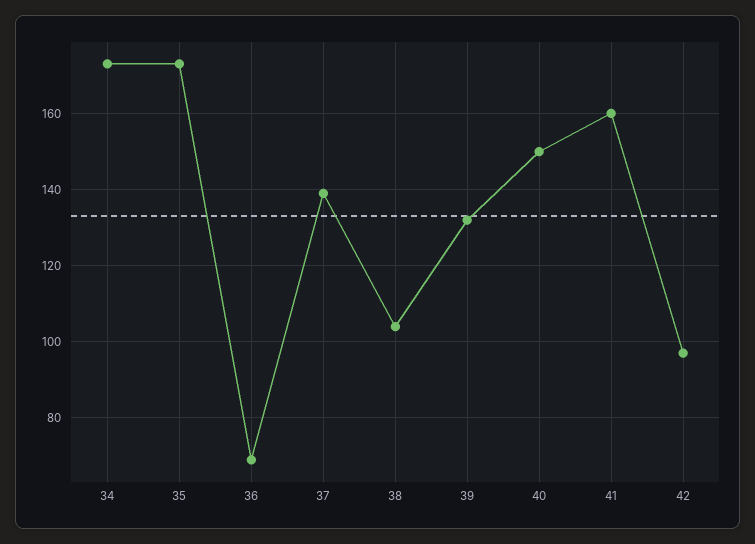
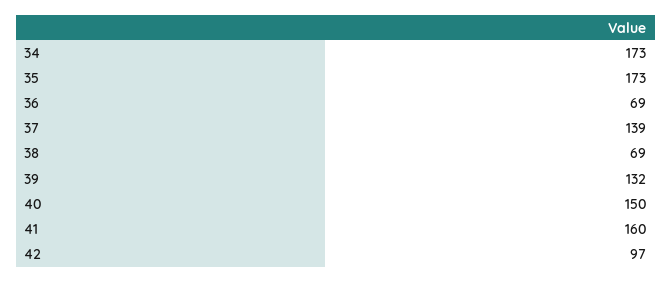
38: 105 -> 69

